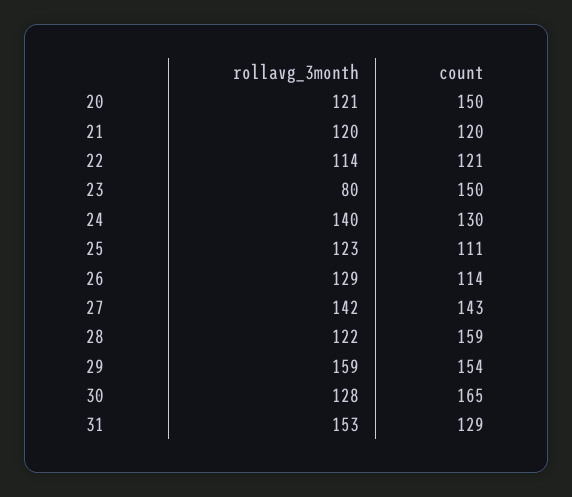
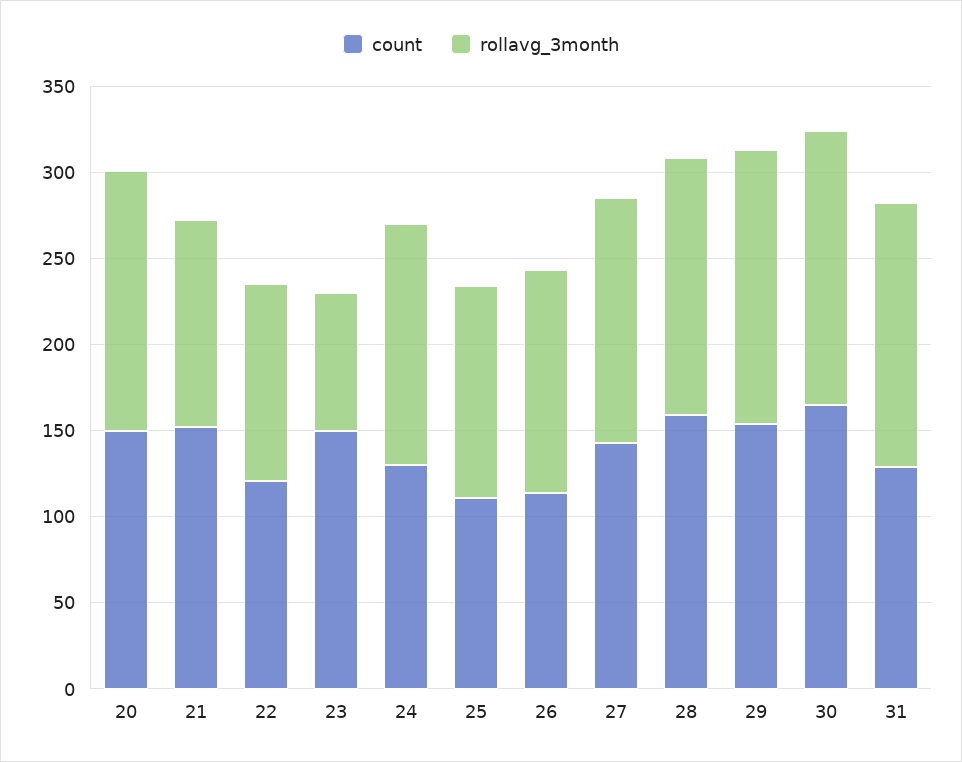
rollavg_3month, 20: 121 -> 150
count, 21: 120 -> 150
rollavg_3month, 28: 122 -> 150
rollavg_3month, 30: 128 -> 160

